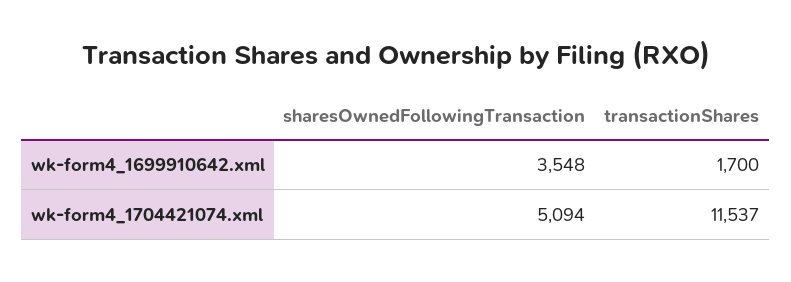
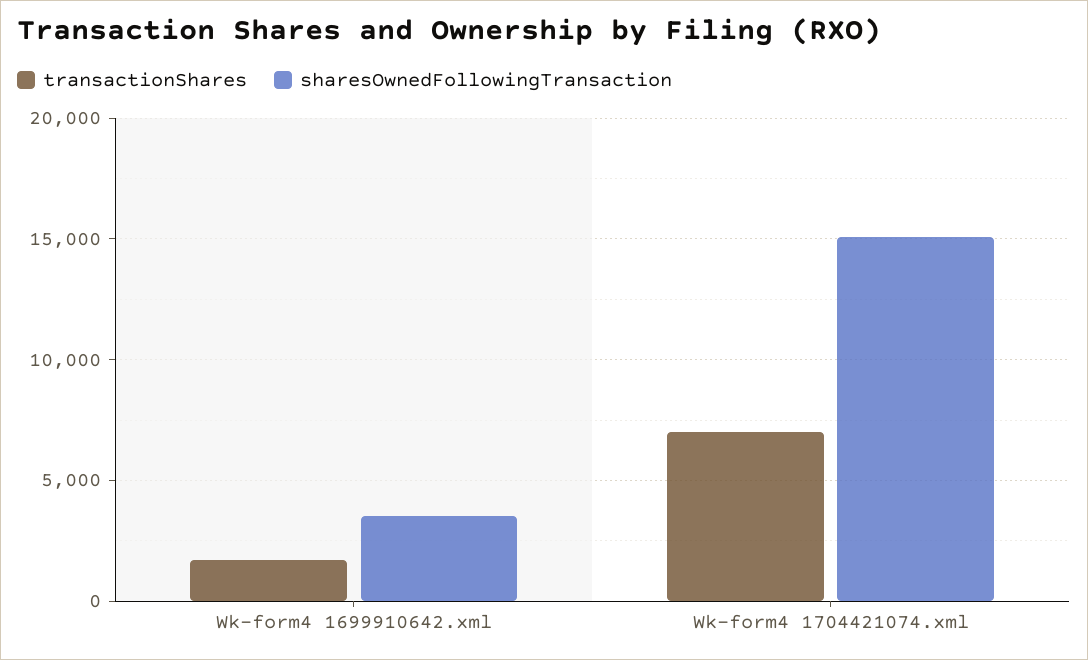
sharesOwnedFollowingTransaction, wk-form4_1704421074.xml: 5094 -> 15000
transactionShares, wk-form4_1704421074.xml: 11537 -> 7000

